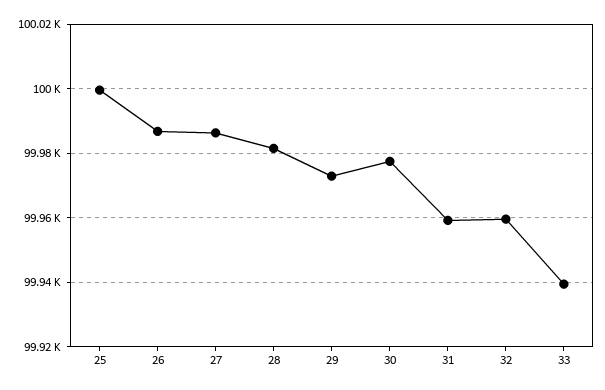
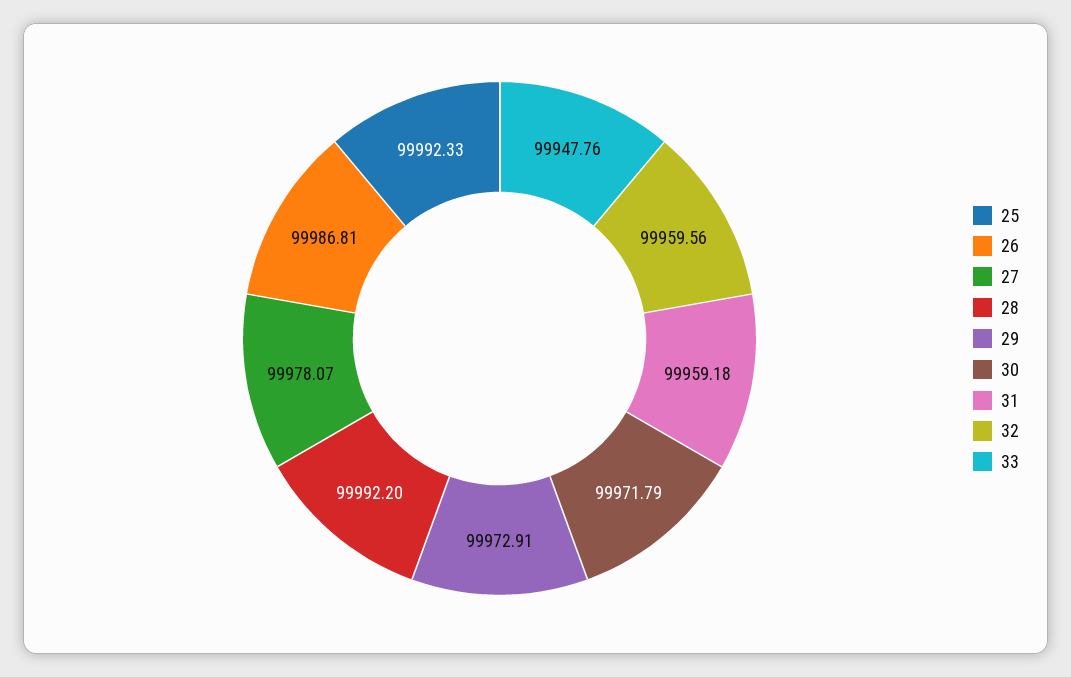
25: 100000 -> 99992.33
27: 99986 -> 99978.07
28: 99982 -> 99992.2
30: 99978 -> 99971.79
33: 99940 -> 99947.76

